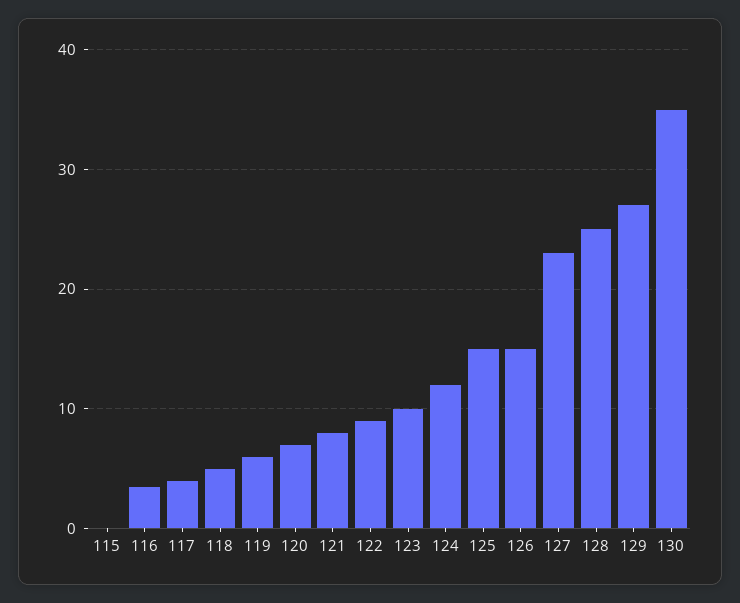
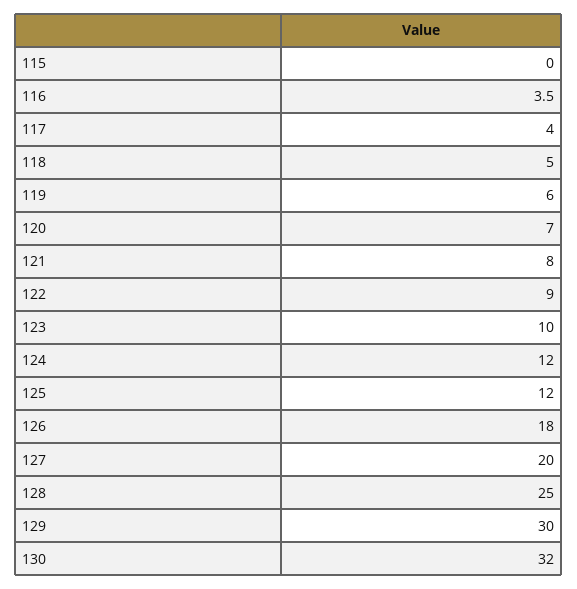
125: 15 -> 12
126: 15 -> 18
127: 23 -> 20
129: 27 -> 30
130: 35 -> 32

